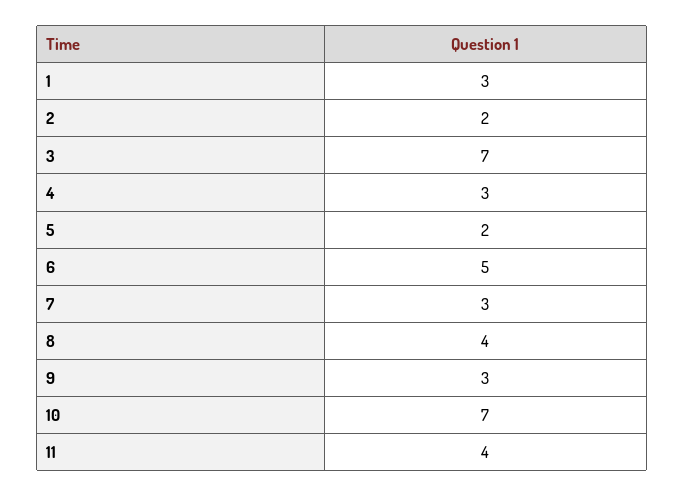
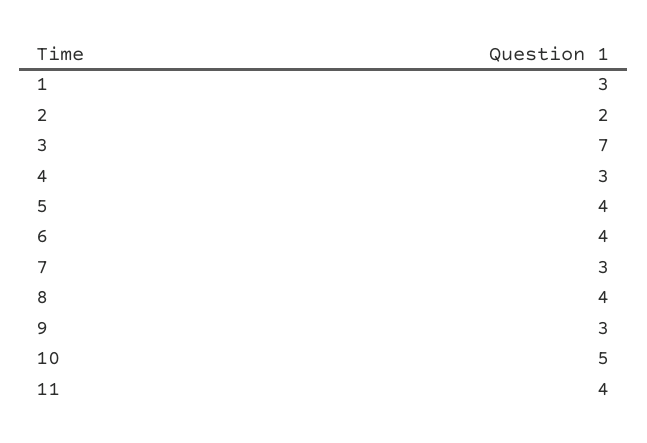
5: 2 -> 4
6: 5 -> 4
10: 7 -> 5

